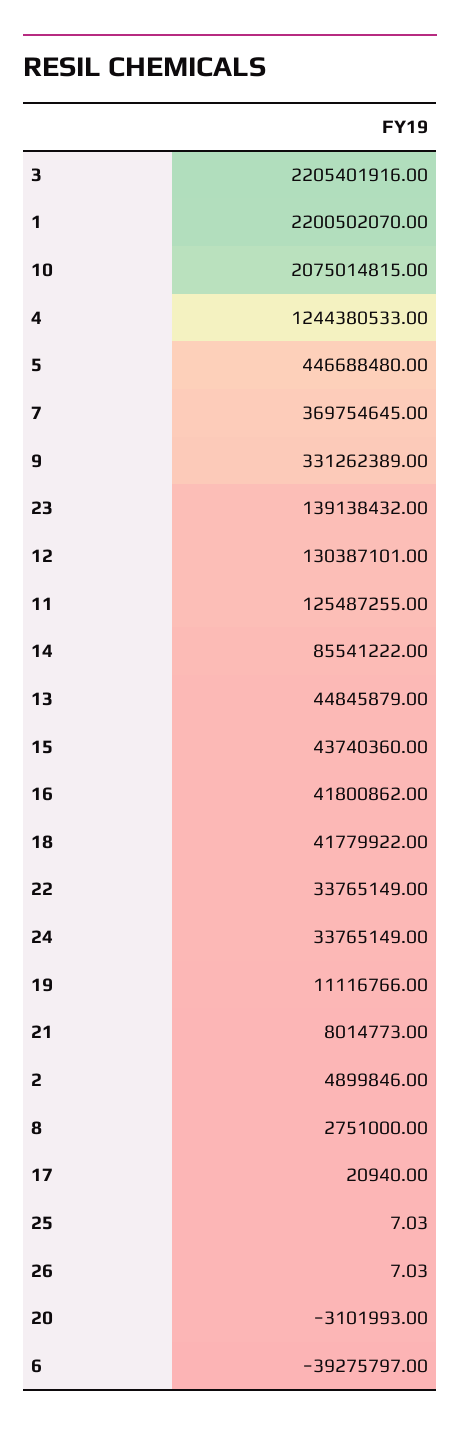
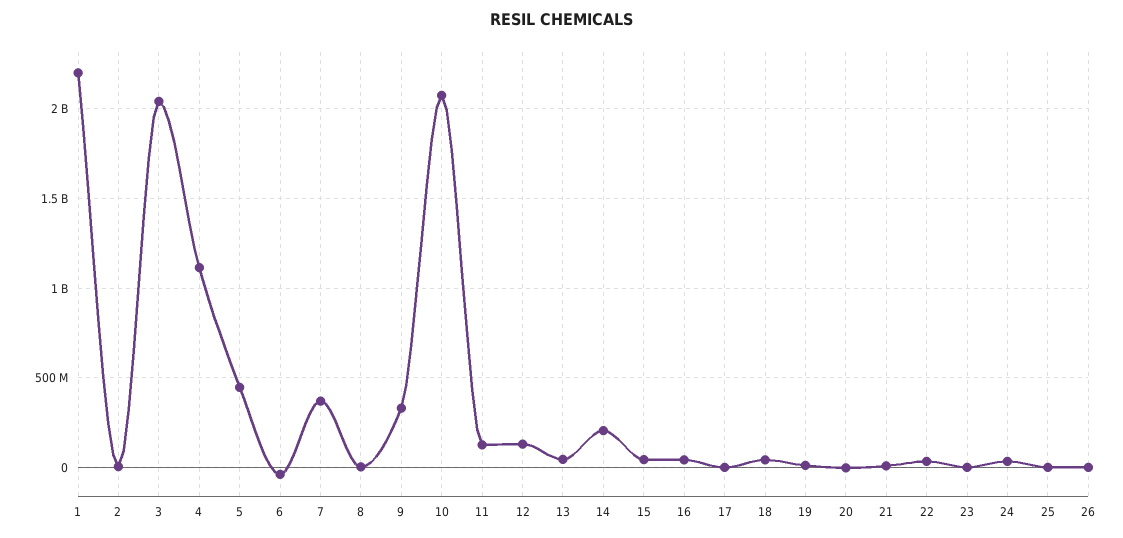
3: 2205401916 -> 2050000000
4: 1244380533 -> 1100000000
23: 139138432 -> 0
14: 85541222 -> 200000000

